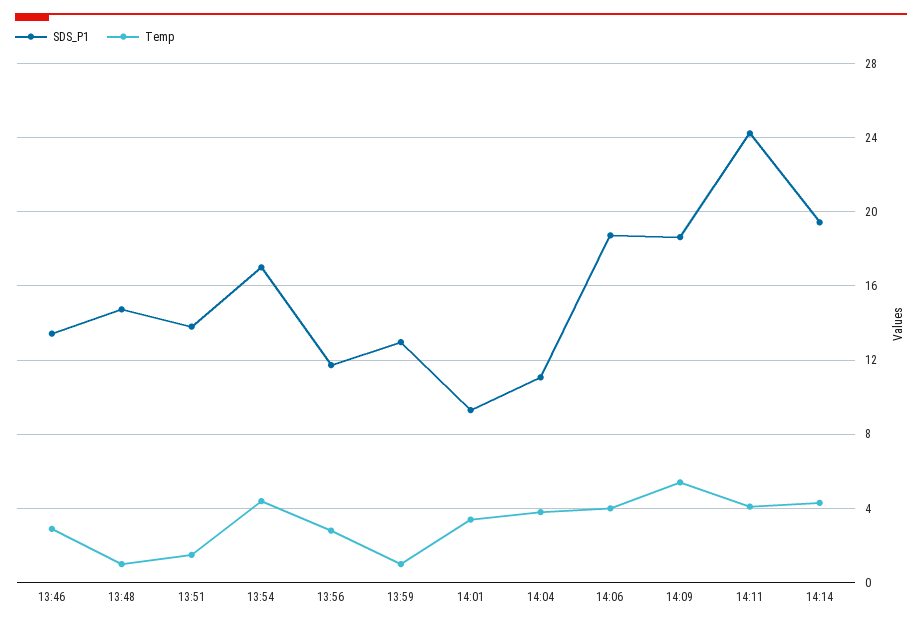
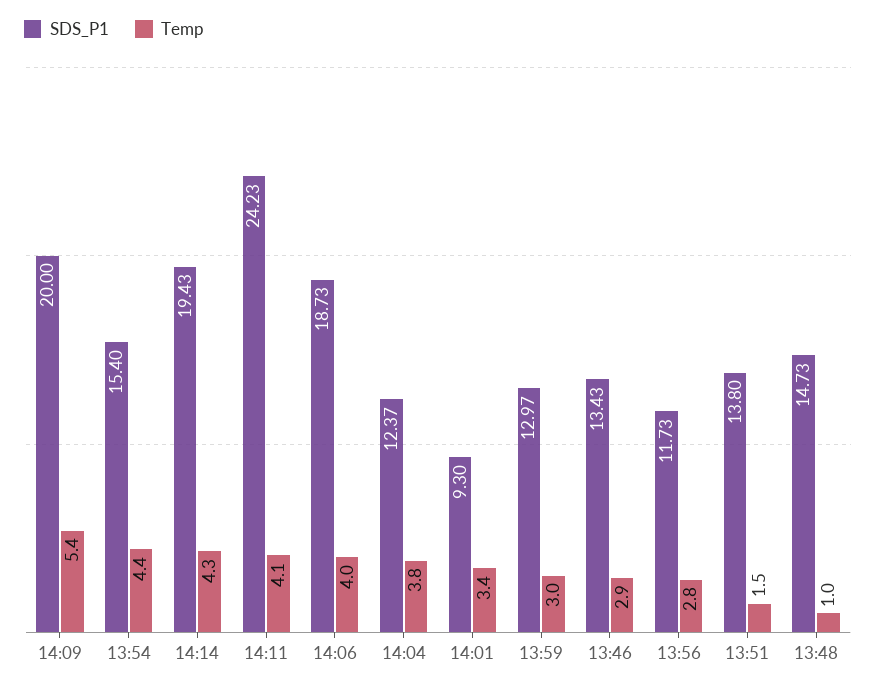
SDS_P1, 13:54: 17 -> 15.4
Temp, 13:59: 1 -> 3
SDS_P1, 14:04: 11 -> 12.37
SDS_P1, 14:09: 18.5 -> 20

